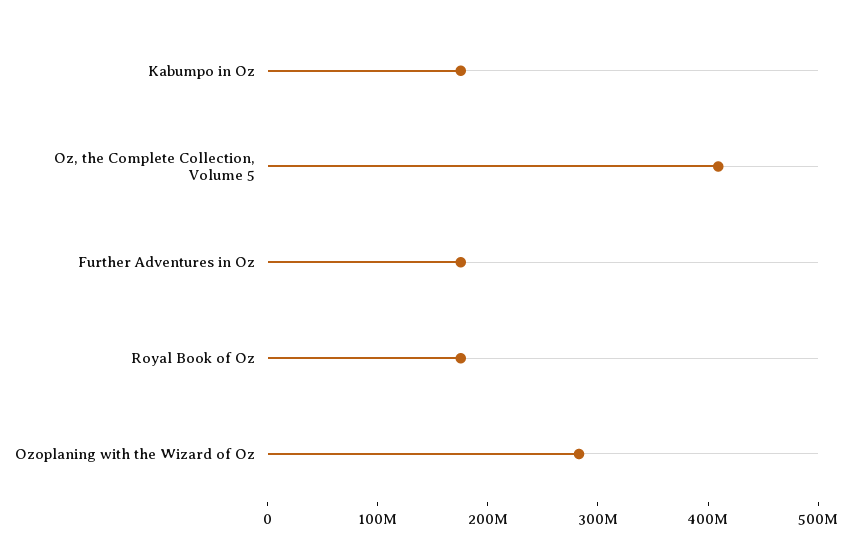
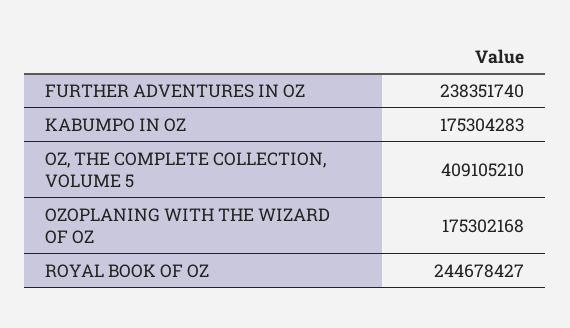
Further Adventures in Oz: 180000000 -> 238351740
Royal Book of Oz: 180000000 -> 244678427
Ozoplaning with the Wizard of Oz: 280000000 -> 175302168

